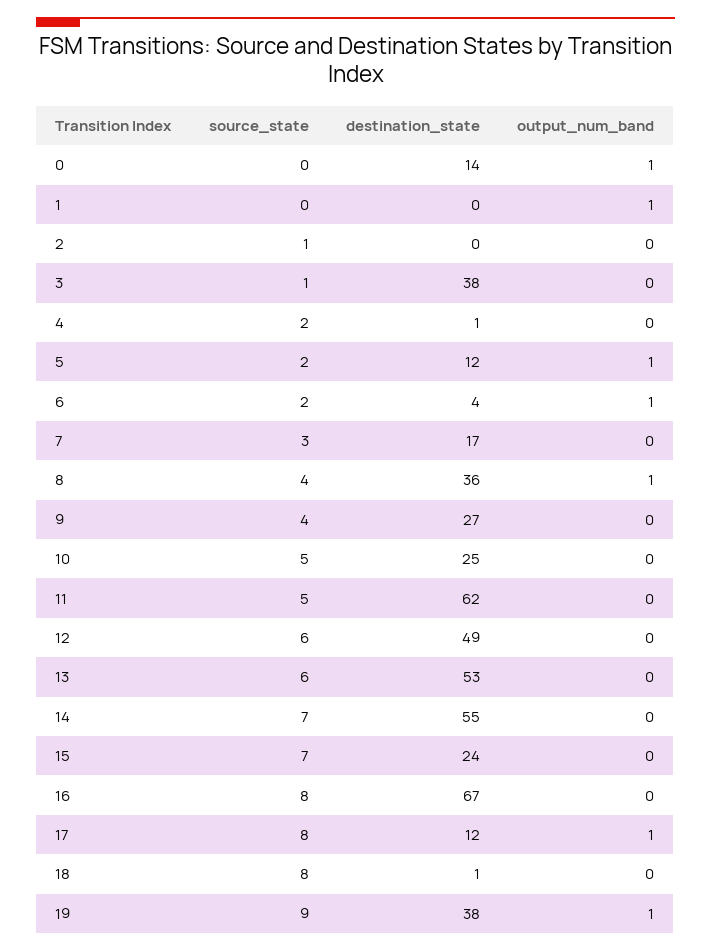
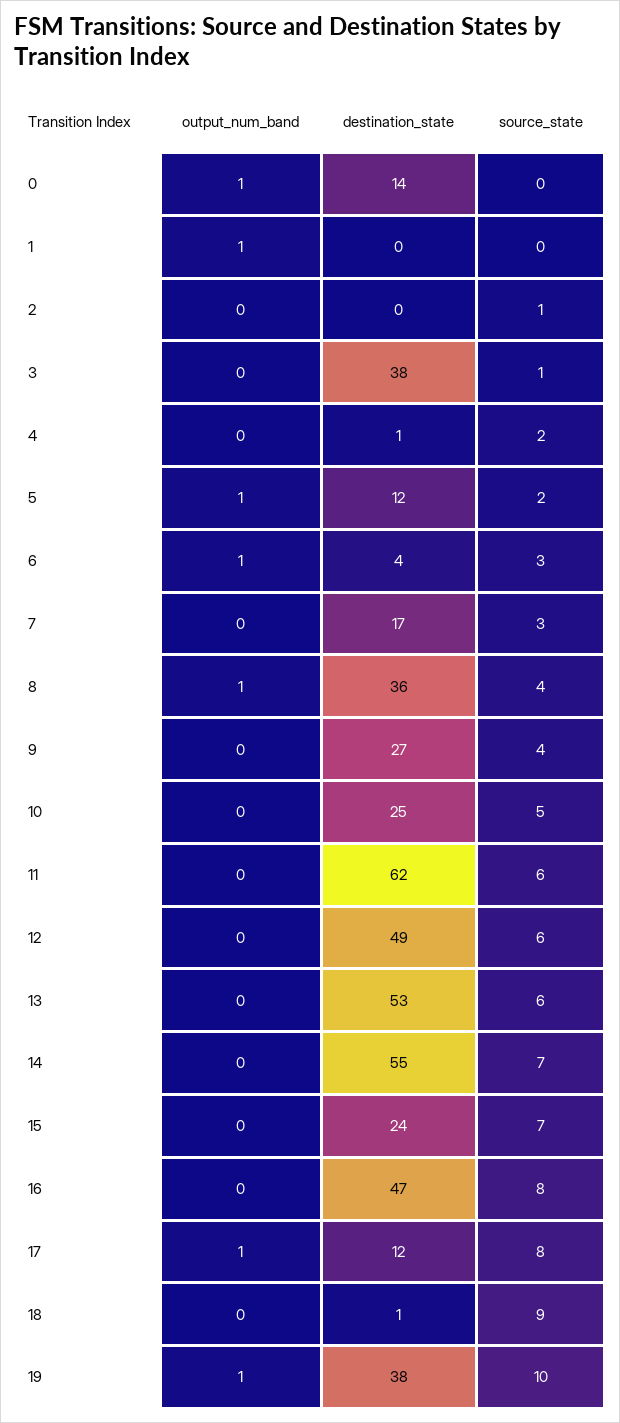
source_state, 6: 2 -> 3
source_state, 11: 5 -> 6
destination_state, 16: 67 -> 47
source_state, 18: 8 -> 9
source_state, 19: 9 -> 10

